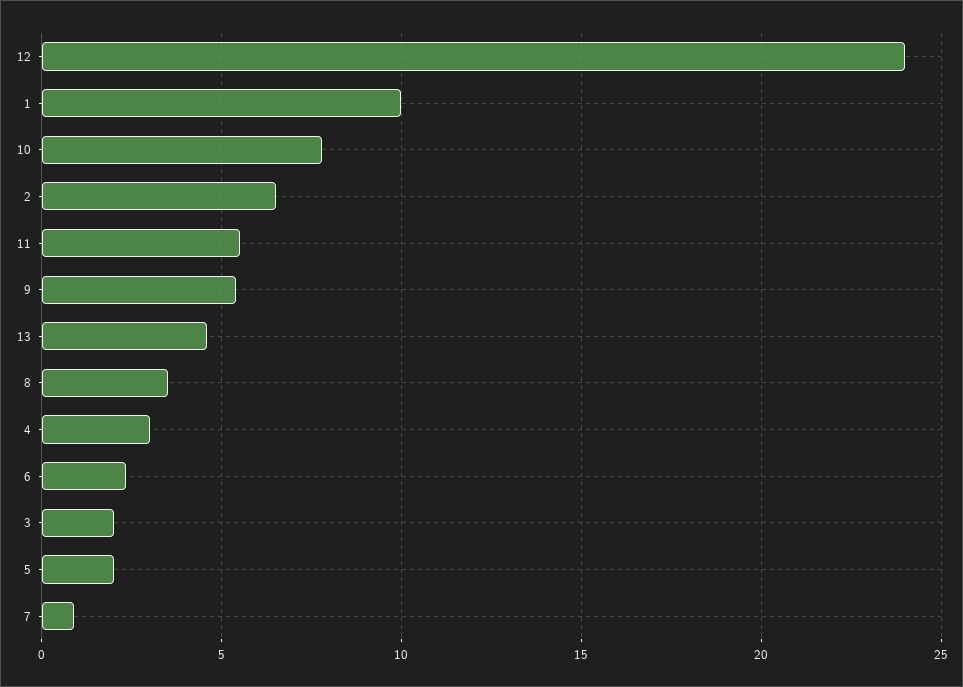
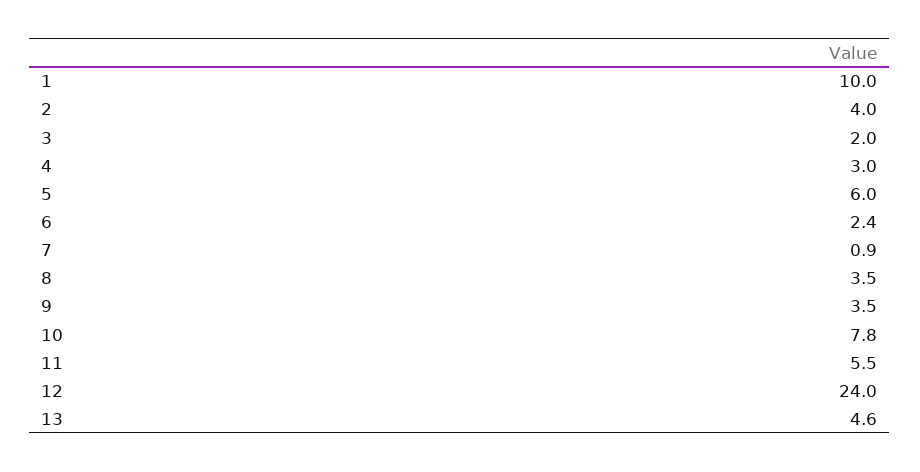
2: 6.5 -> 4
9: 5.5 -> 3.5
5: 2 -> 6

